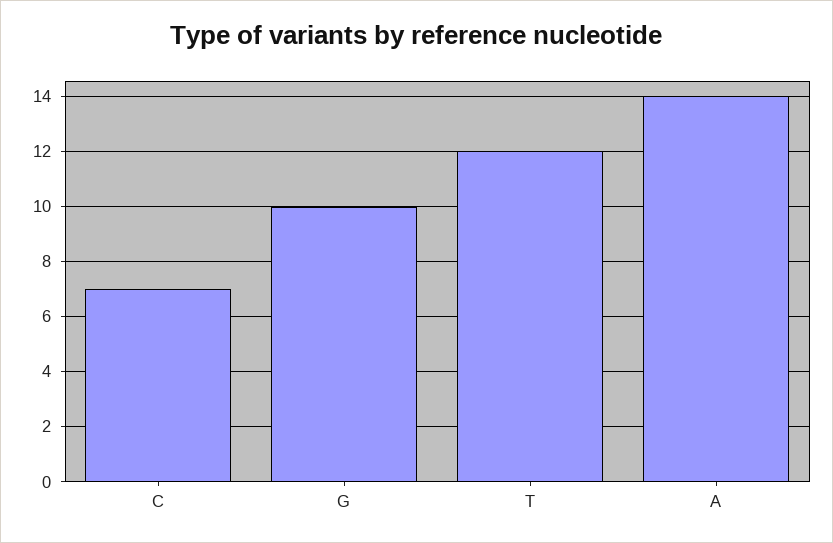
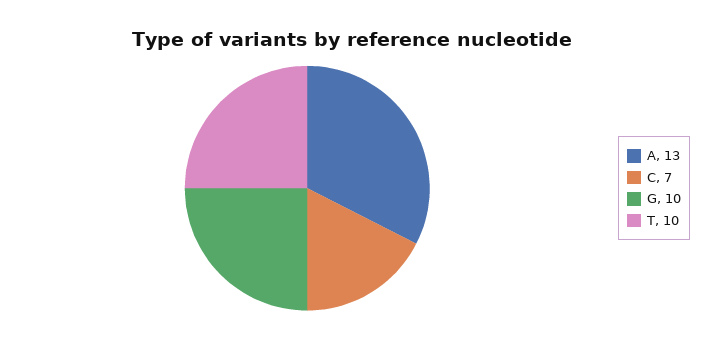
T: 12 -> 10
A: 14 -> 13

